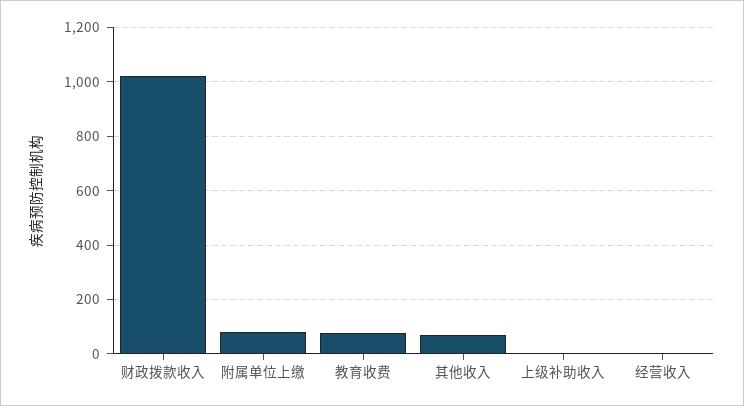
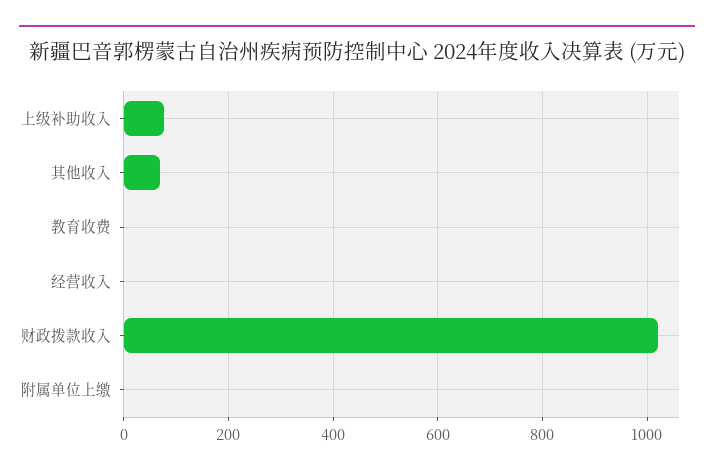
附属单位上缴: 75 -> 0
教育收费: 75 -> 0
上级补助收入: 0 -> 80

